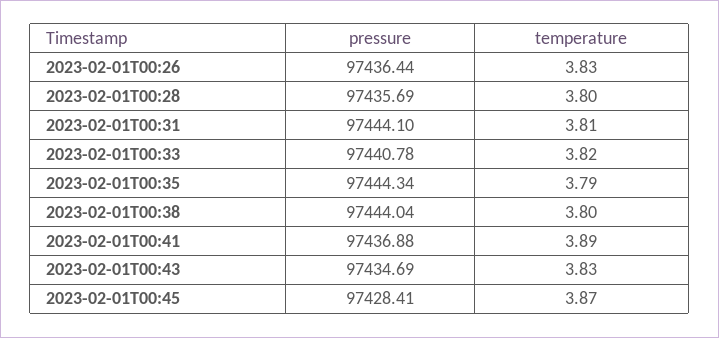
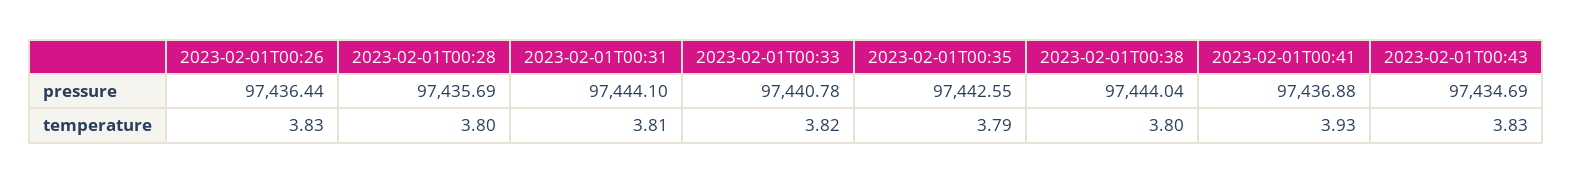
pressure, 2023-02-01T00:35: 97444.34 -> 97442.55
temperature, 2023-02-01T00:41: 3.89 -> 3.93
pressure, 2023-02-01T00:45: 97428.41 -> none
temperature, 2023-02-01T00:45: 3.87 -> none

